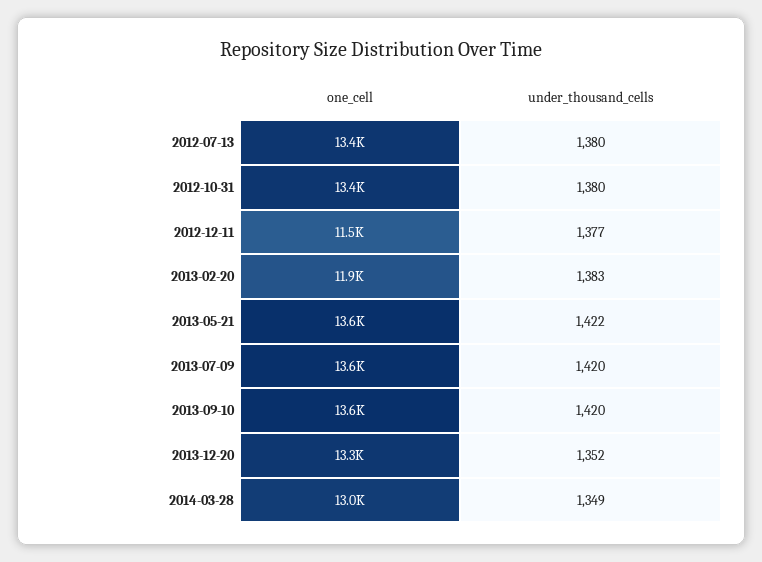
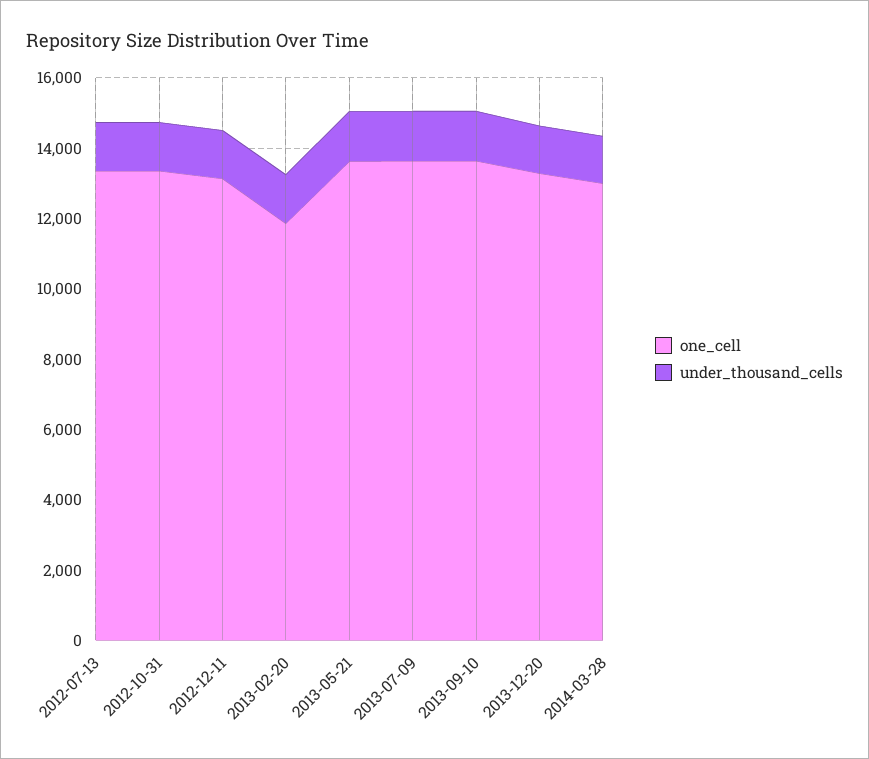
one_cell, 2012-12-11: 11500 -> 13000

